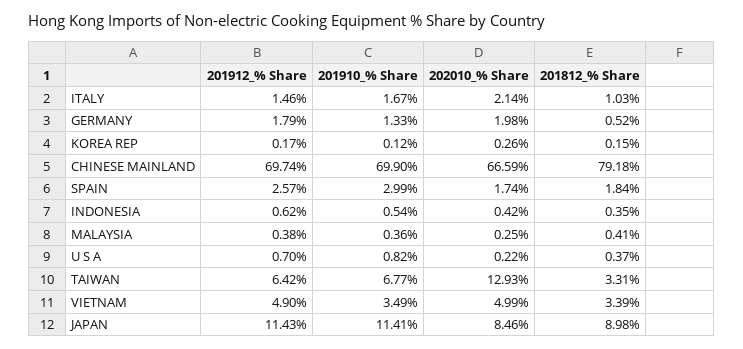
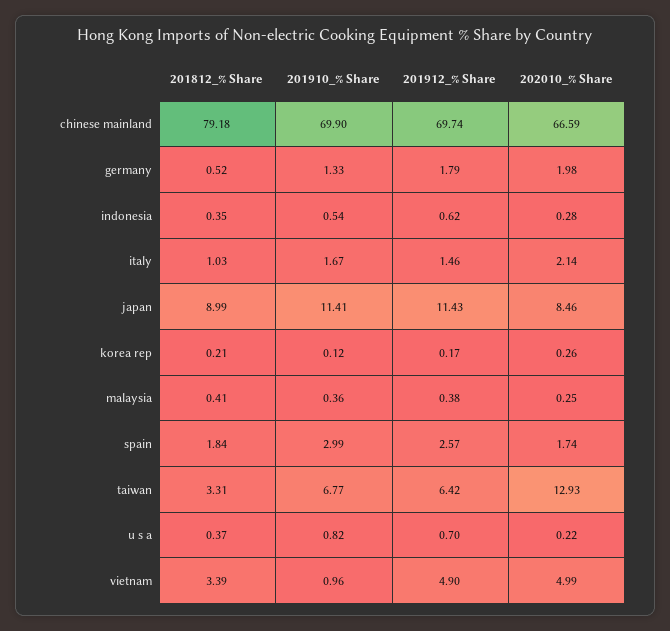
201812_% Share, KOREA REP: 0.15 -> 0.21
202010_% Share, INDONESIA: 0.42 -> 0.28
201910_% Share, VIETNAM: 3.49 -> 0.96
201812_% Share, JAPAN: 8.98 -> 8.99

